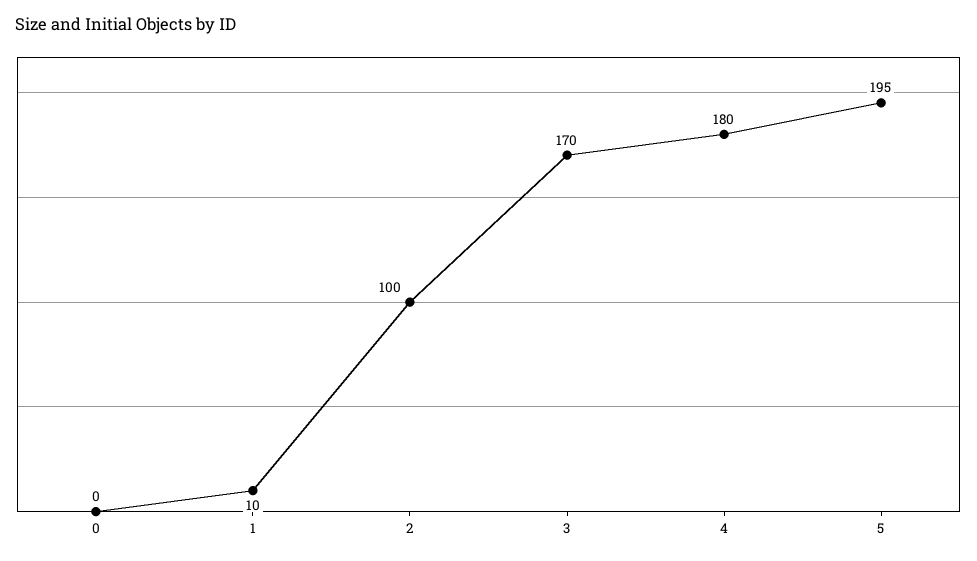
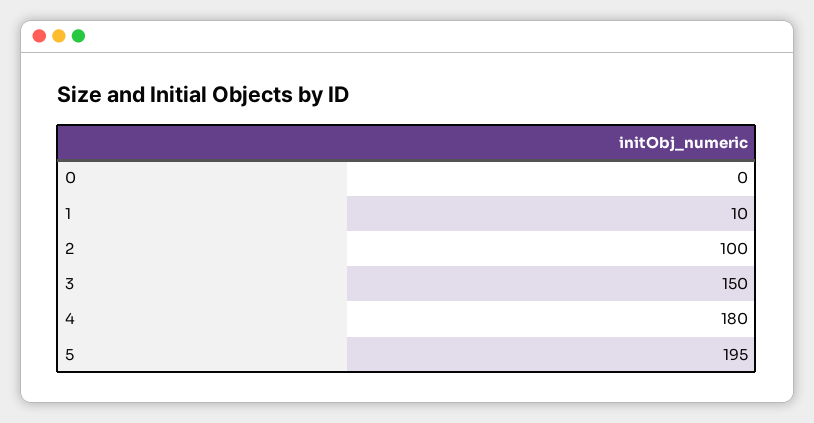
3: 170 -> 150

